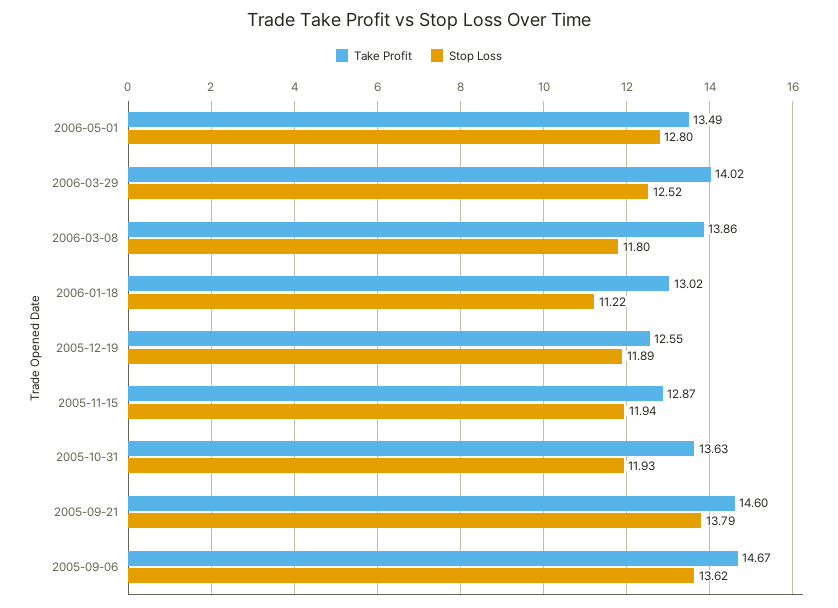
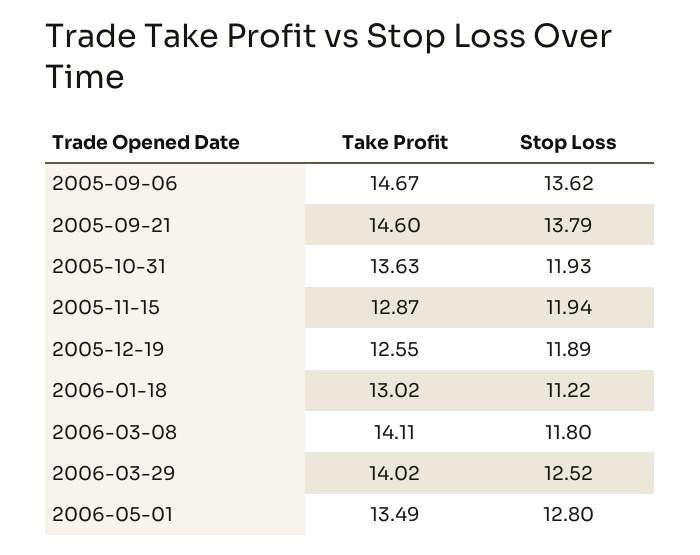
Take Profit, 2006-03-08: 13.86 -> 14.11

